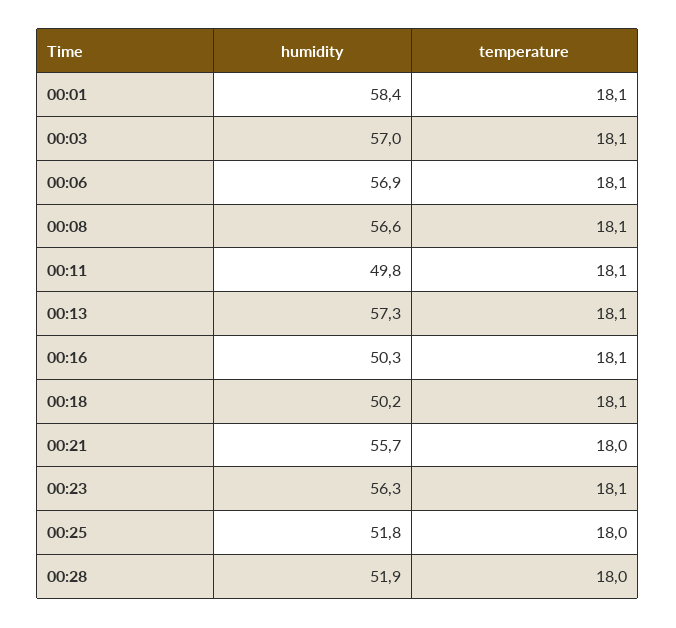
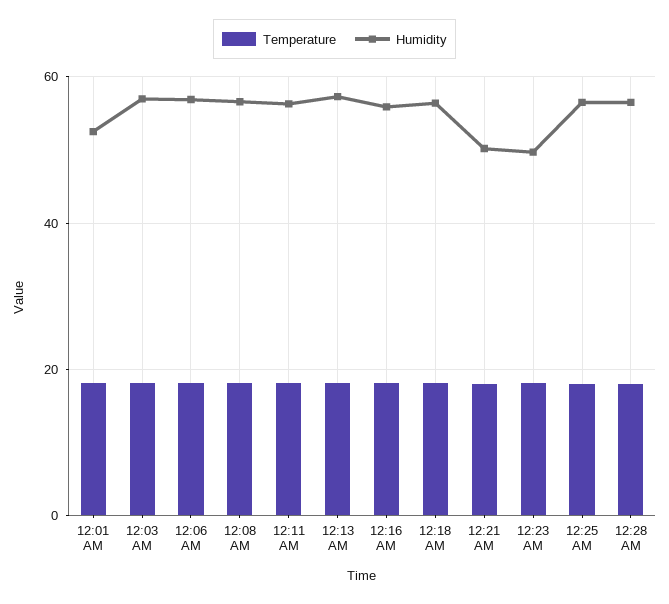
humidity, 00:01: 58.4 -> 52
humidity, 00:11: 49.8 -> 56
humidity, 00:16: 50.3 -> 56
humidity, 00:18: 50.2 -> 56
humidity, 00:21: 55.7 -> 50
humidity, 00:23: 56.3 -> 50
humidity, 00:25: 51.8 -> 56
humidity, 00:28: 51.9 -> 56

